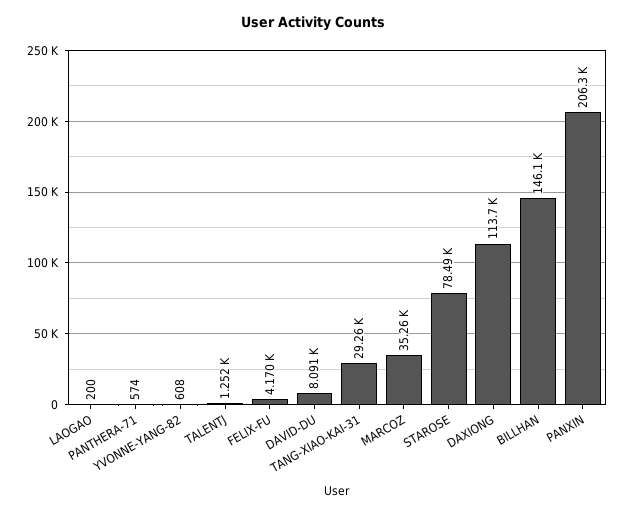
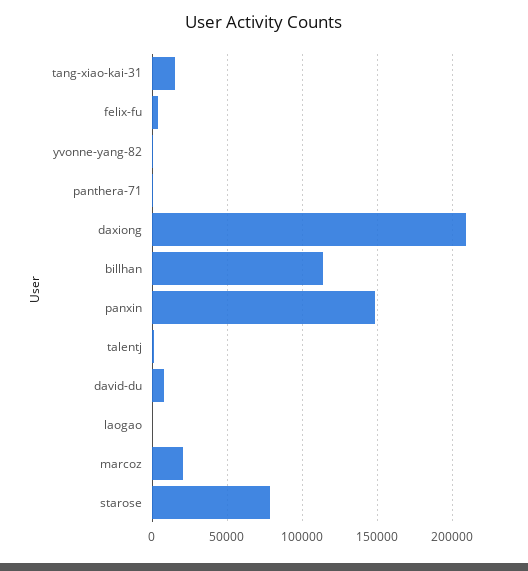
TANG-XIAO-KAI-31: 29260 -> 15000
MARCOZ: 35260 -> 20000
DAXIONG: 113700 -> 210000
BILLHAN: 146100 -> 115000
PANXIN: 206300 -> 150000

